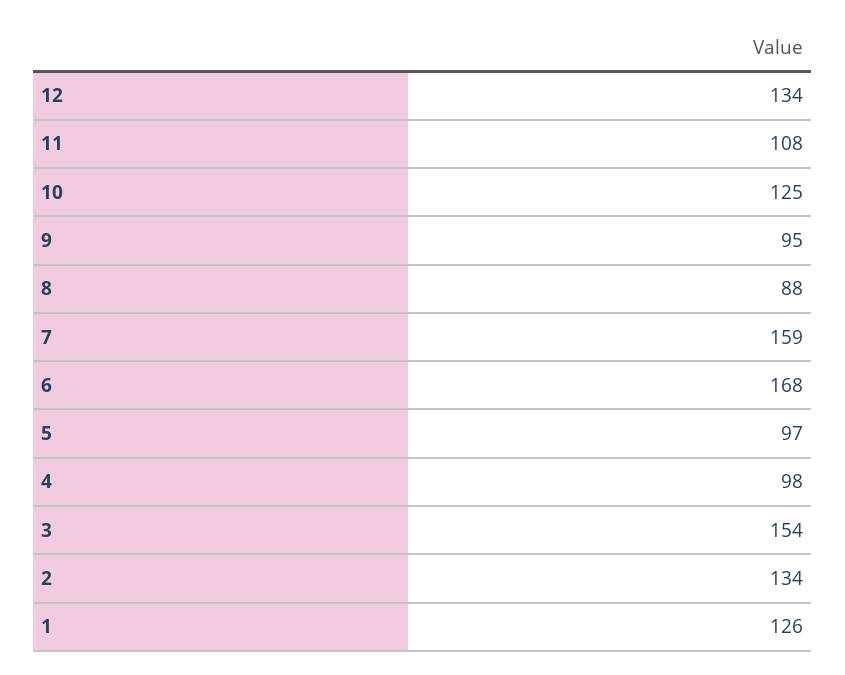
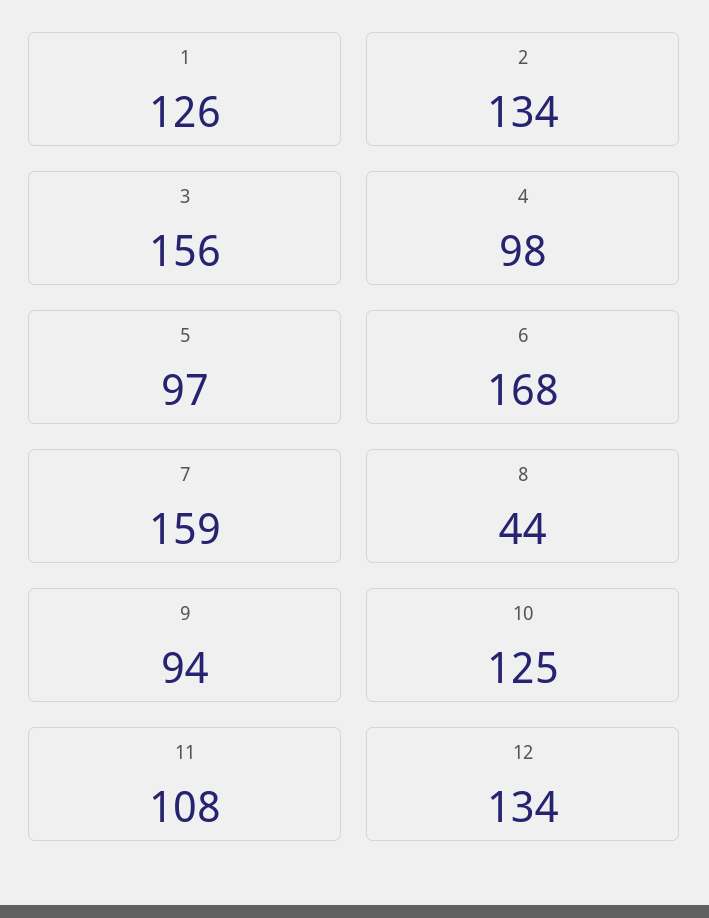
9: 95 -> 94
8: 88 -> 44
3: 154 -> 156

